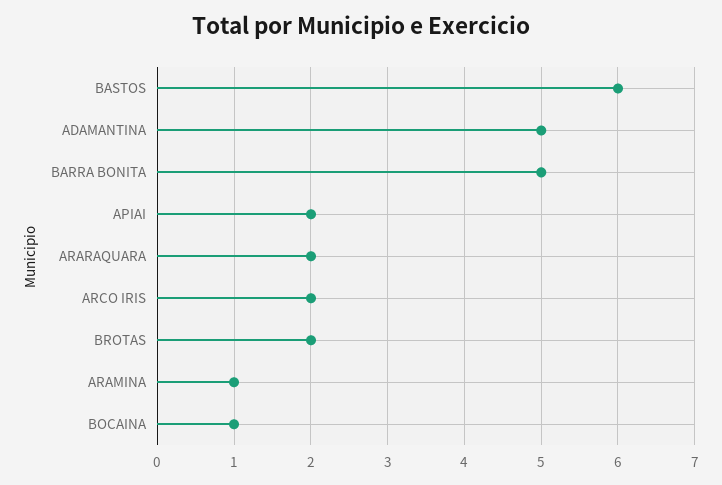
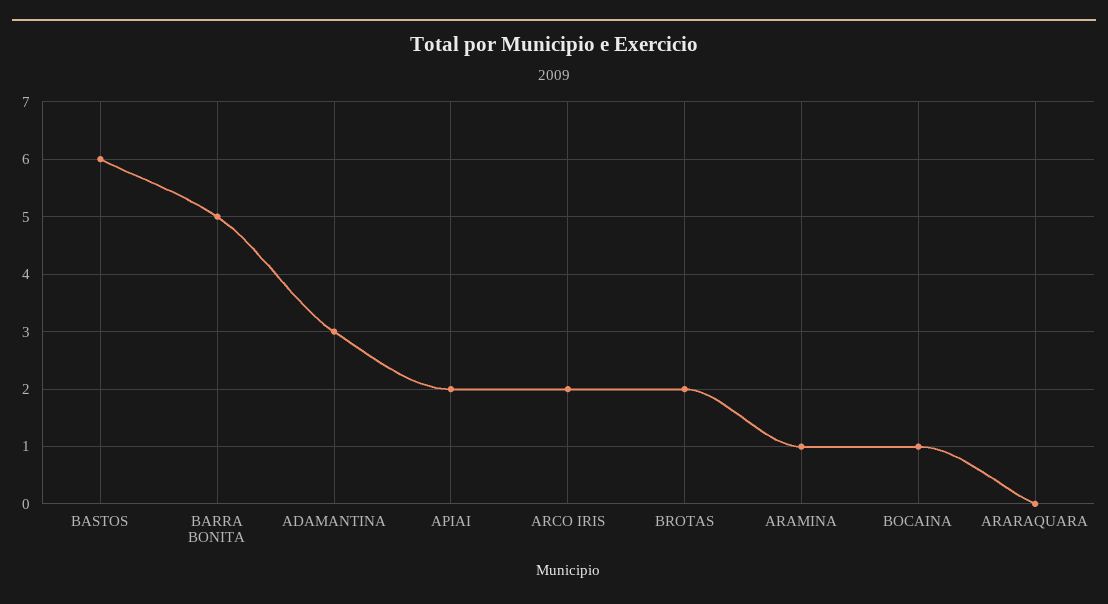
ADAMANTINA: 5 -> 3
ARARAQUARA: 2 -> 0

